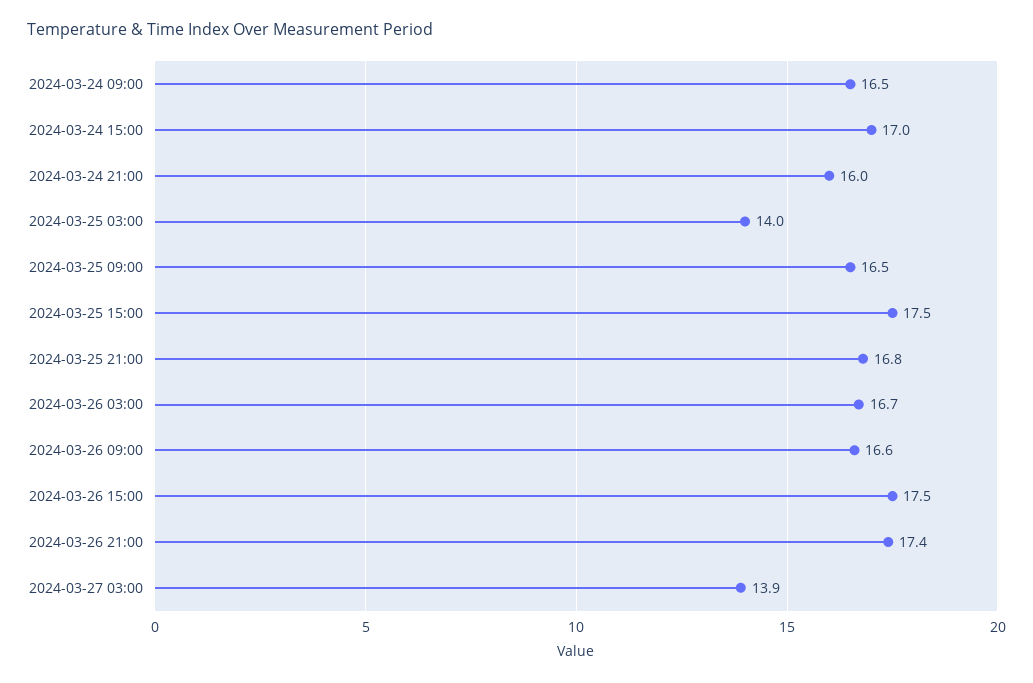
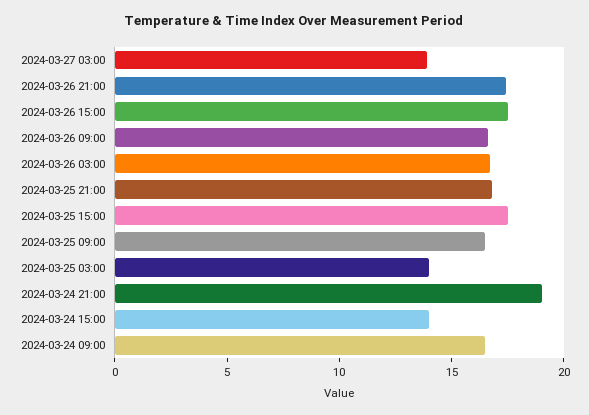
2024-03-24 15:00: 17 -> 14
2024-03-24 21:00: 16 -> 19

